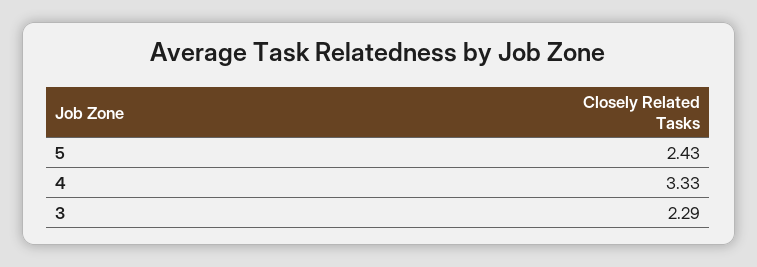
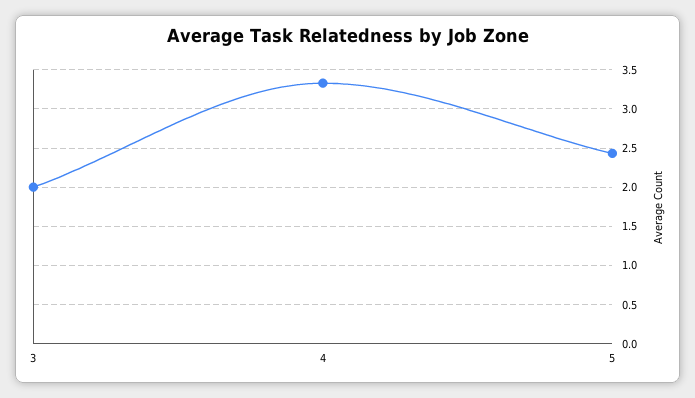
3: 2.29 -> 2

